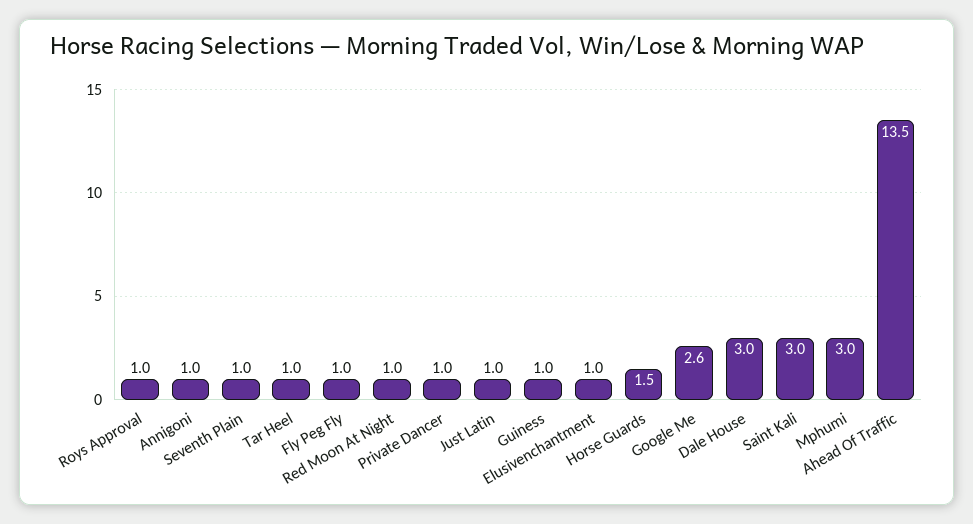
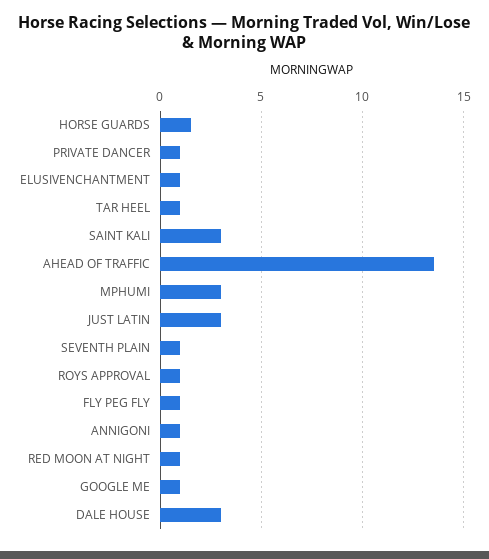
Just Latin: 1 -> 3
Guiness: 1 -> none
Google Me: 2.6 -> 1

